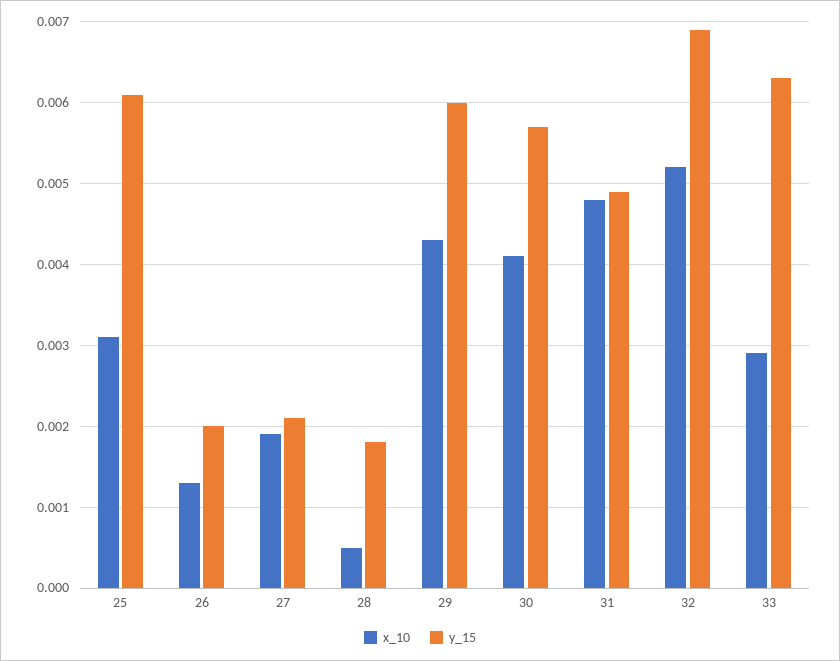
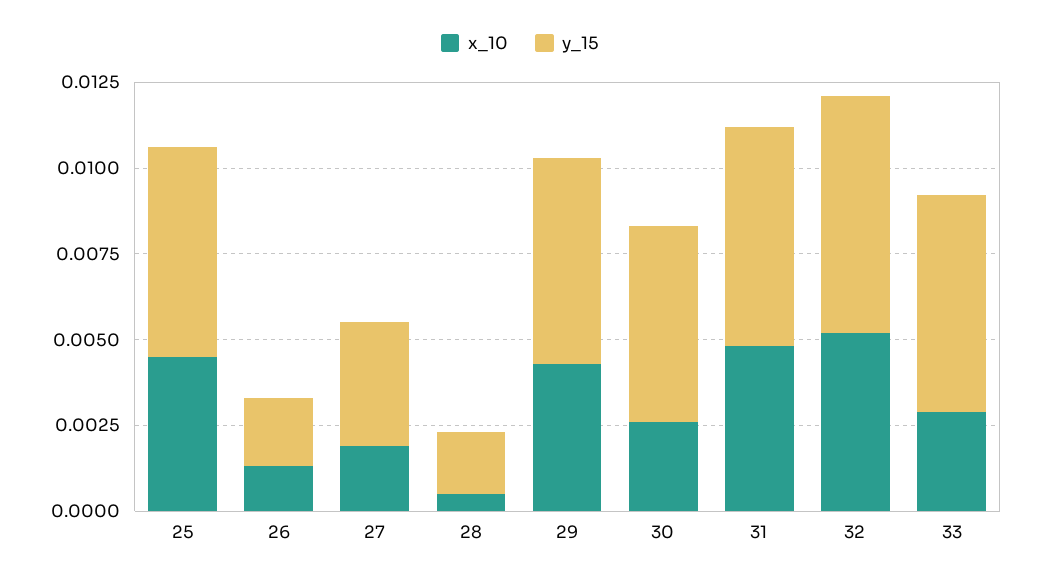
x_10, 25: 0.0031 -> 0.0045
y_15, 27: 0.0021 -> 0.0035
x_10, 30: 0.0041 -> 0.0025
y_15, 31: 0.0049 -> 0.0065

